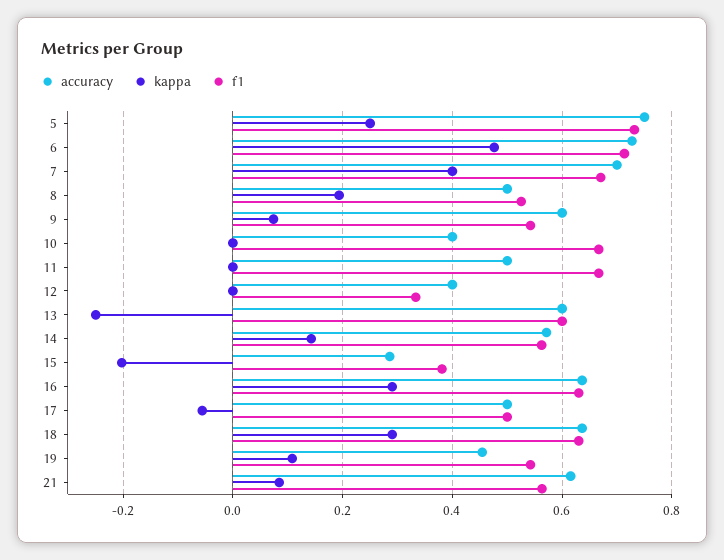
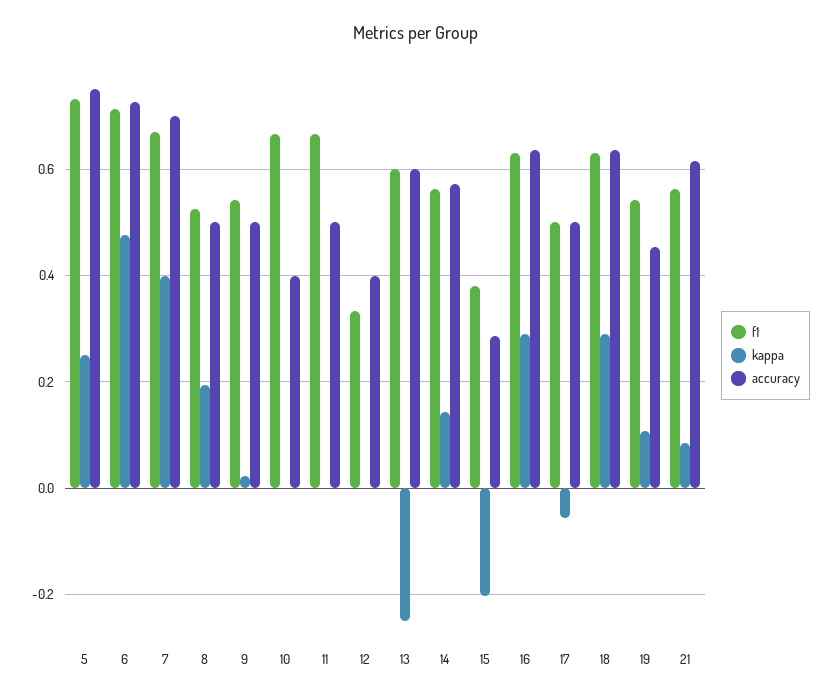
accuracy, 9: 0.6 -> 0.5
kappa, 9: 0.08 -> 0.02

